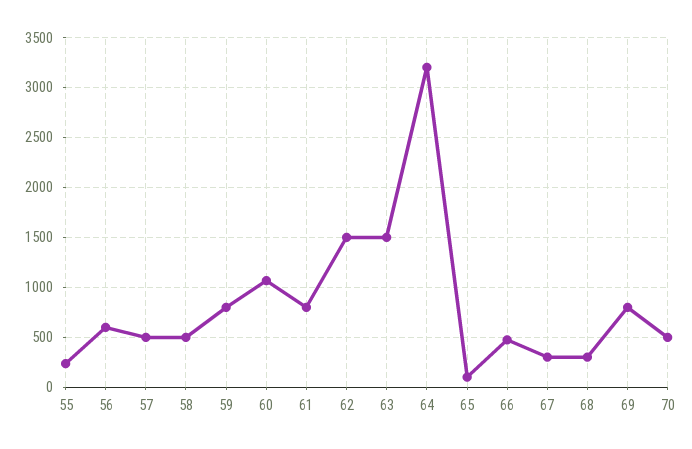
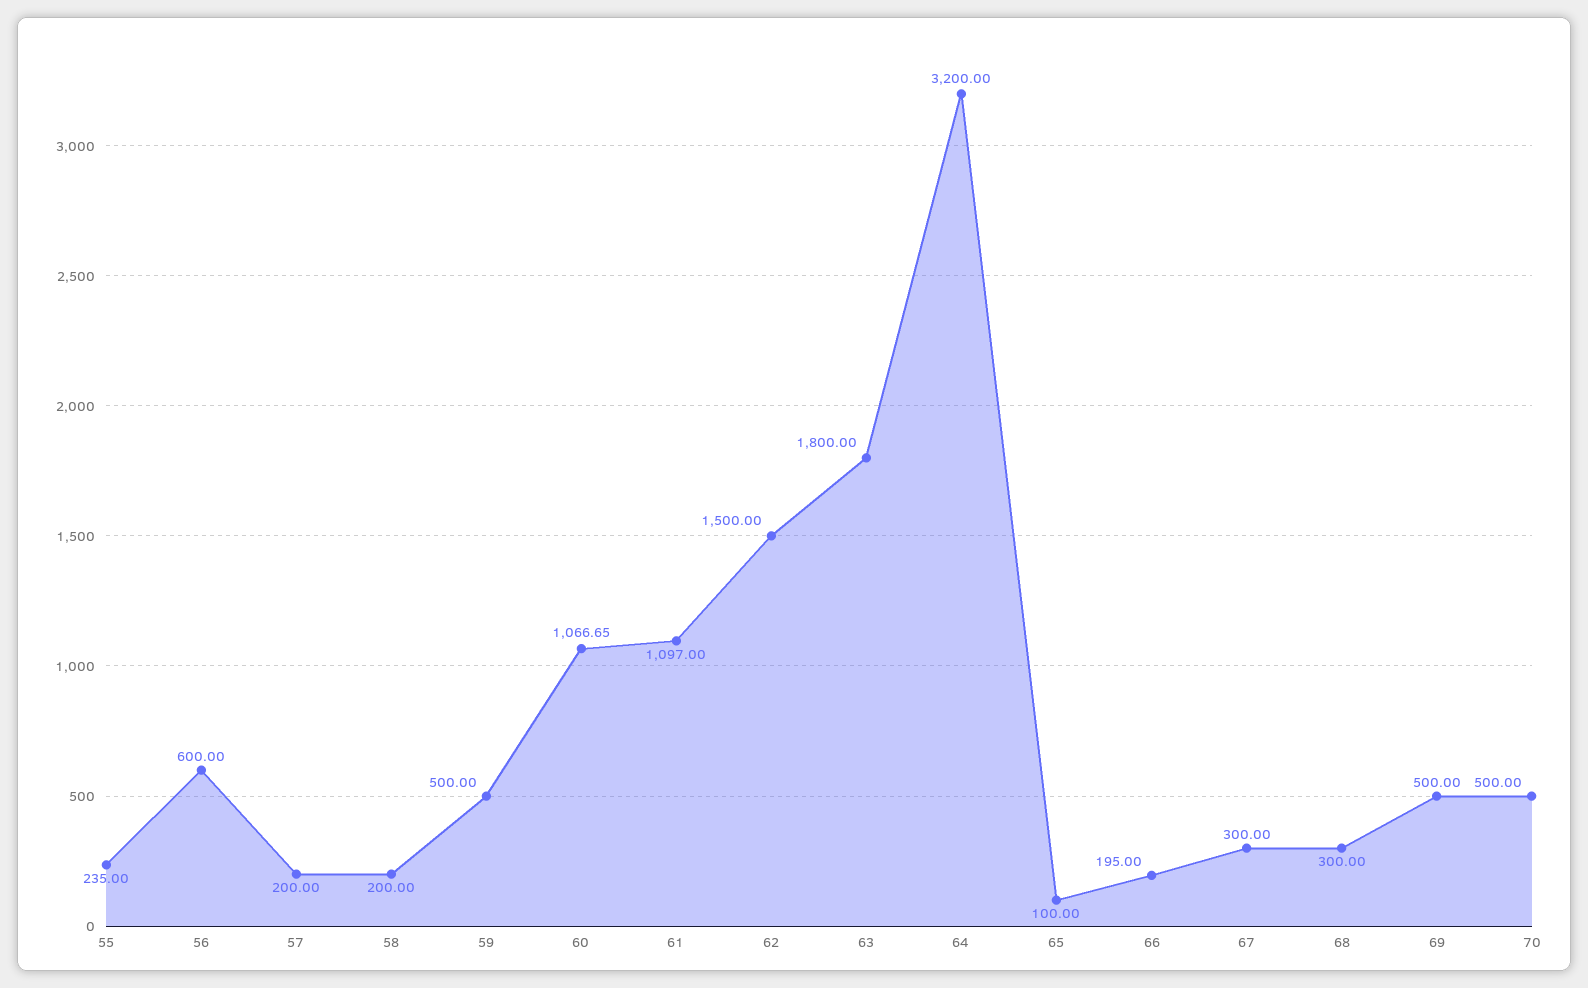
57: 500 -> 200
58: 500 -> 200
59: 800 -> 500
61: 800 -> 1097
63: 1500 -> 1800
66: 500 -> 195
69: 800 -> 500

